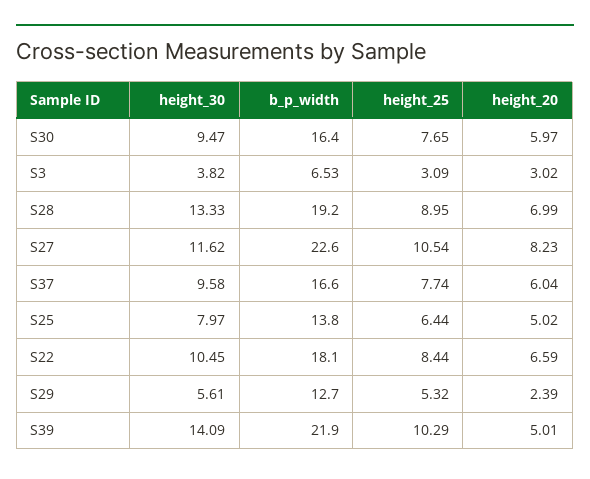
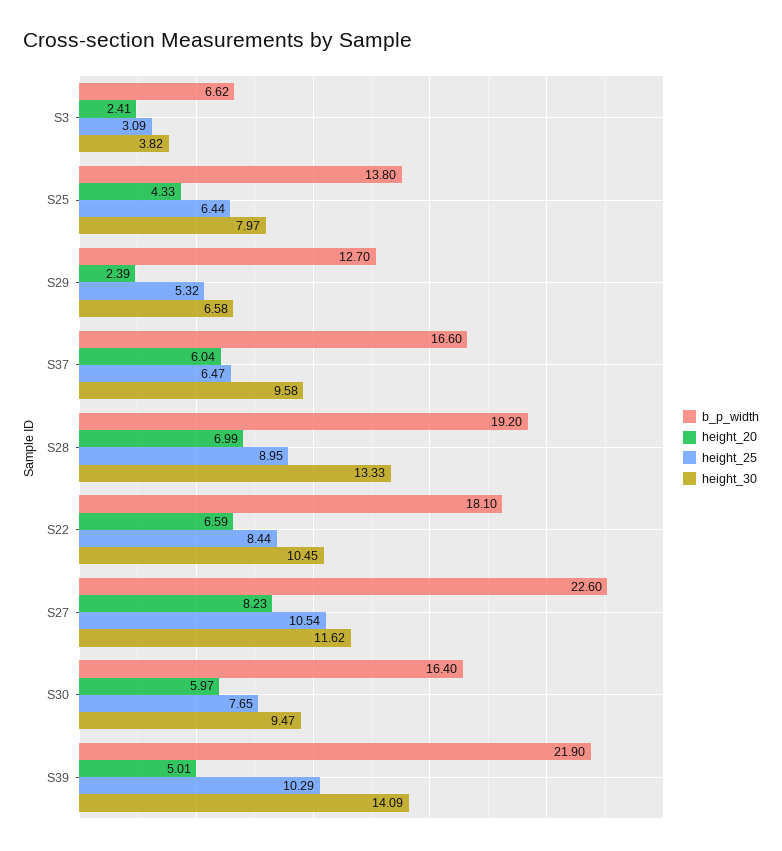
b_p_width, S3: 6.53 -> 6.62
height_20, S3: 3.02 -> 2.41
height_25, S37: 7.74 -> 6.47
height_20, S25: 5.02 -> 4.33
height_30, S29: 5.61 -> 6.58

